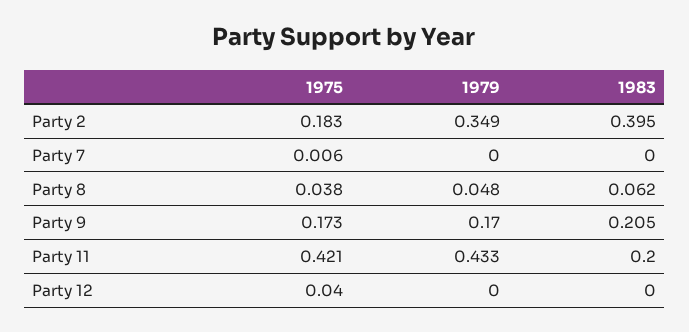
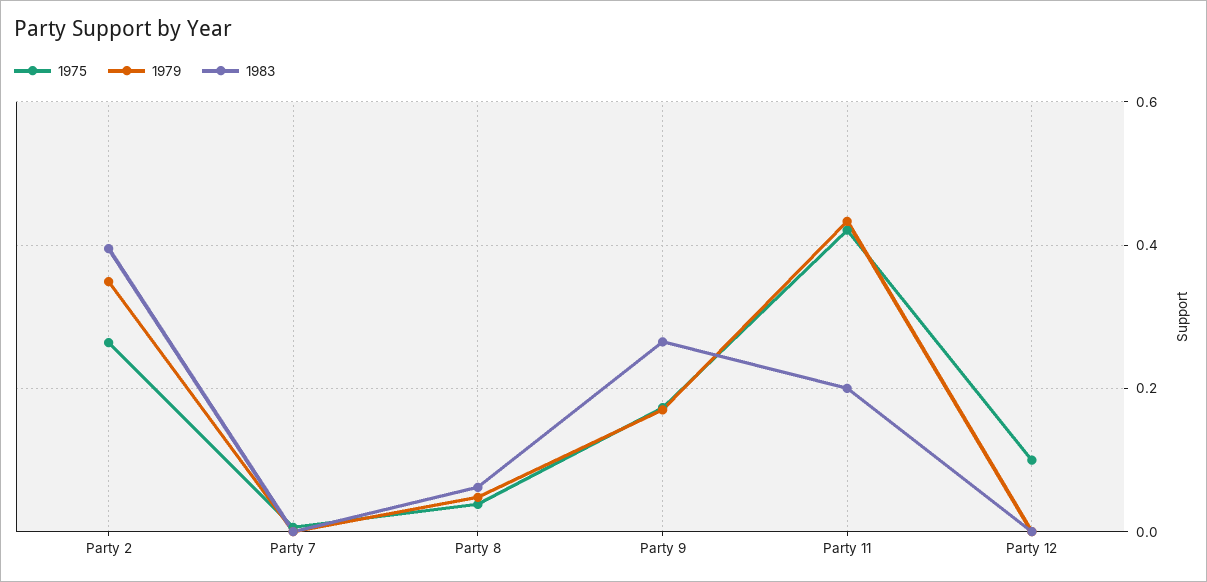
1975, Party 2: 0.183 -> 0.26
1983, Party 9: 0.205 -> 0.26
1975, Party 12: 0.04 -> 0.1

